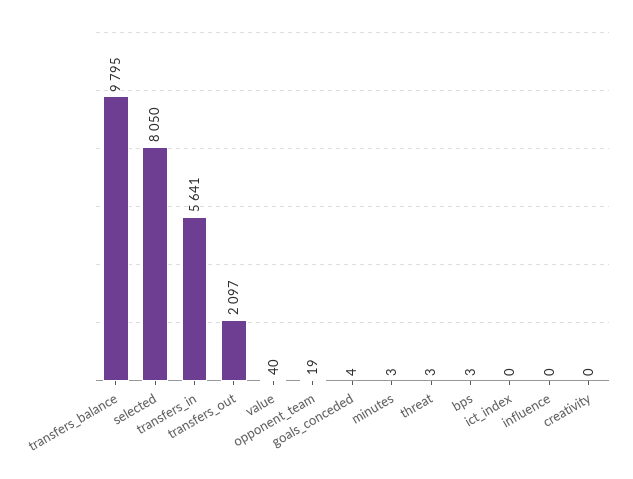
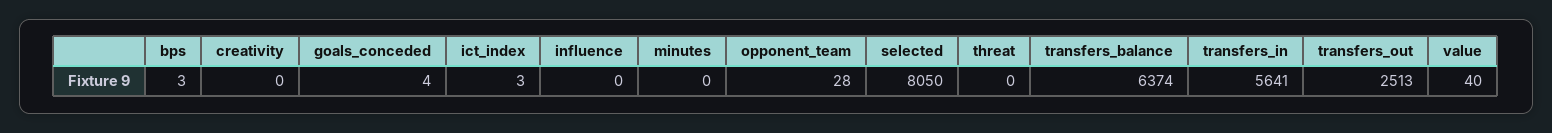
transfers_balance: 9795 -> 6374
transfers_out: 2097 -> 2513
opponent_team: 19 -> 28
minutes: 3 -> 0
threat: 3 -> 0
ict_index: 0 -> 3

